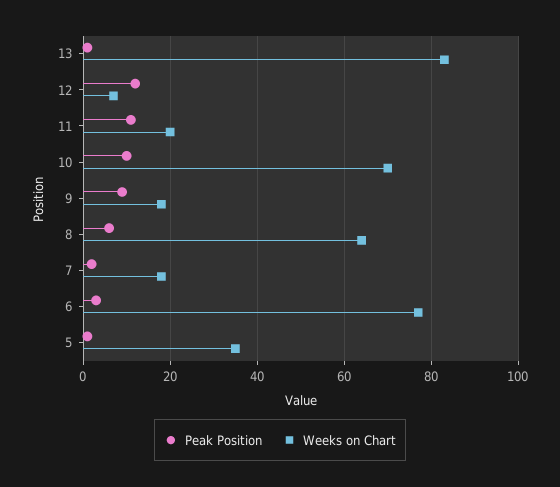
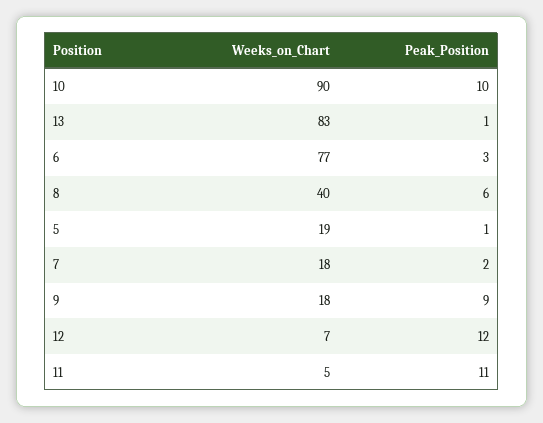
Weeks on Chart, 11: 20 -> 5
Weeks on Chart, 10: 70 -> 90
Weeks on Chart, 8: 65 -> 40
Weeks on Chart, 5: 35 -> 19

